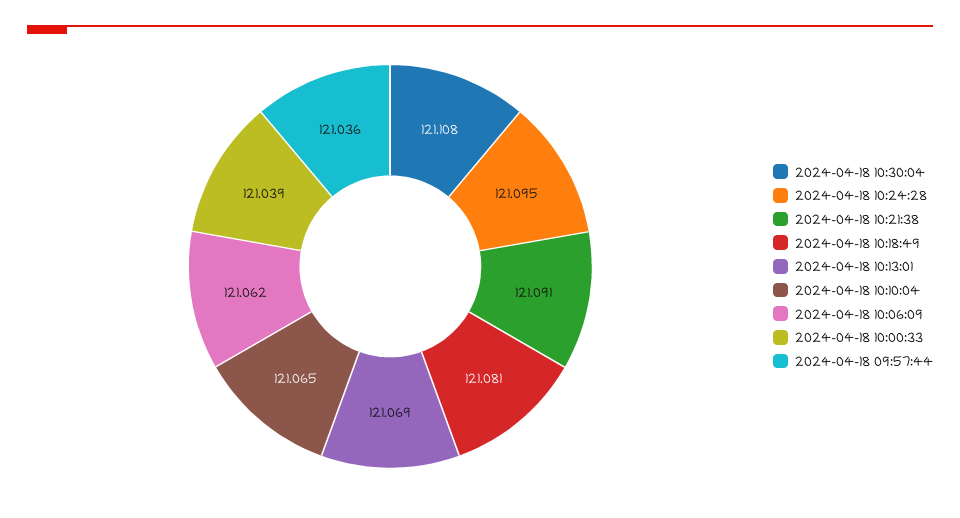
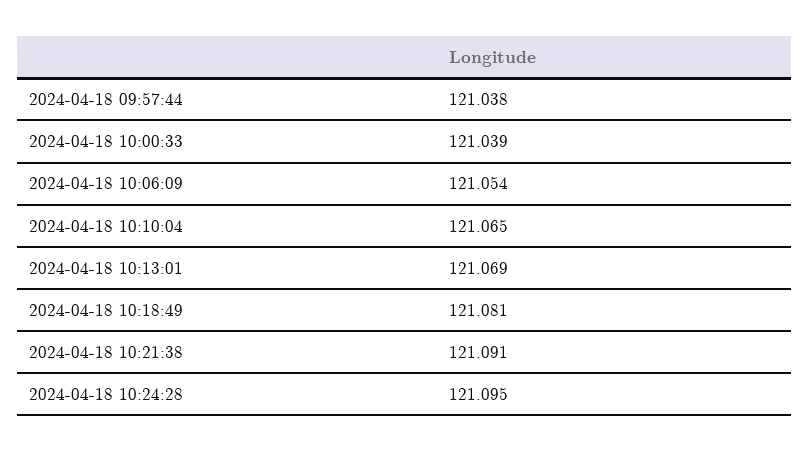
2024-04-18 10:30:04: 121.108 -> none
2024-04-18 10:06:09: 121.062 -> 121.054
2024-04-18 09:57:44: 121.036 -> 121.038

